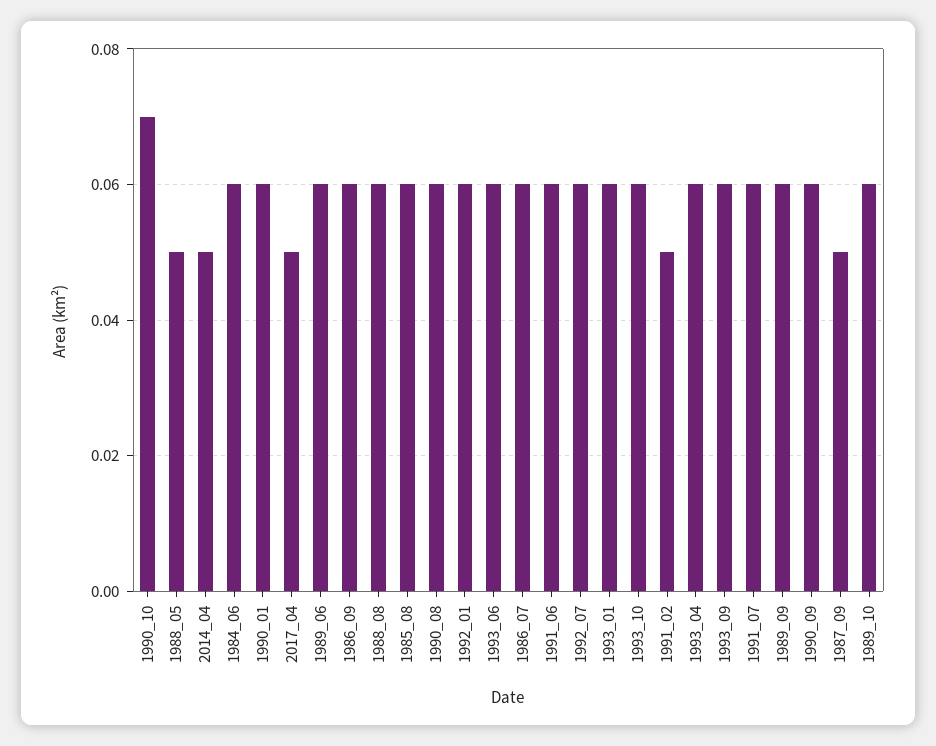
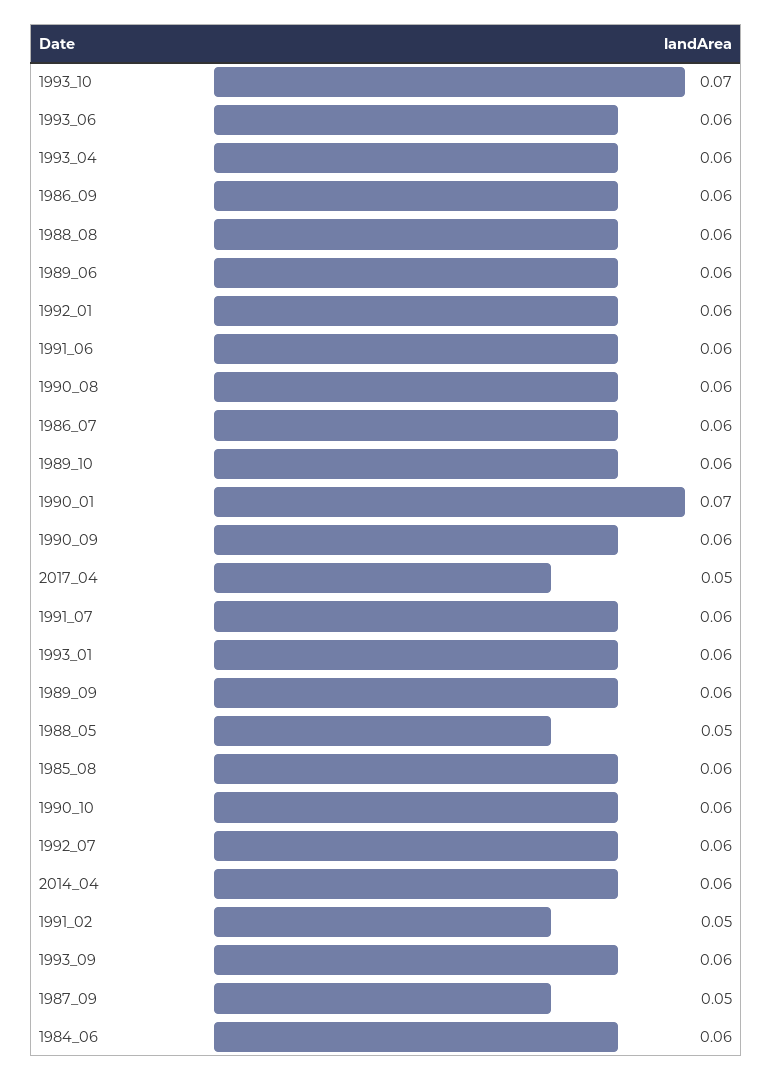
1990_10: 0.07 -> 0.06
2014_04: 0.05 -> 0.06
1990_01: 0.06 -> 0.07
1993_10: 0.06 -> 0.07

